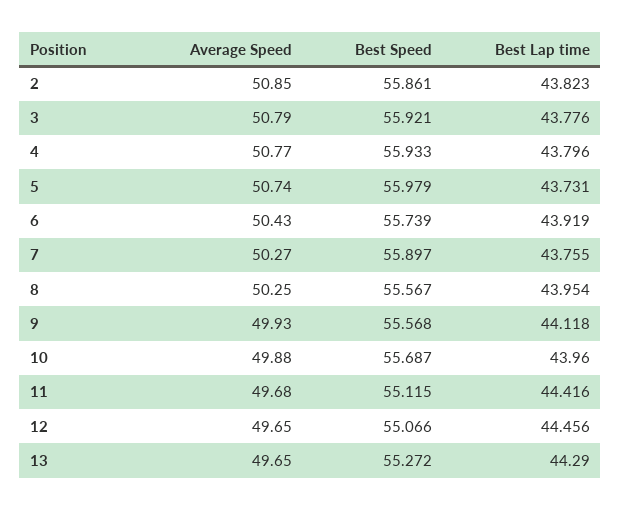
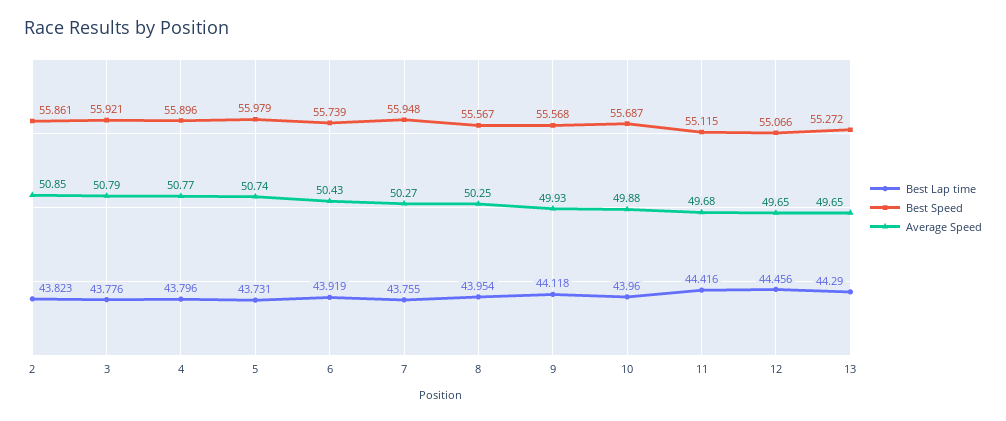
Best Speed, 4: 55.933 -> 55.896
Best Speed, 7: 55.897 -> 55.948

